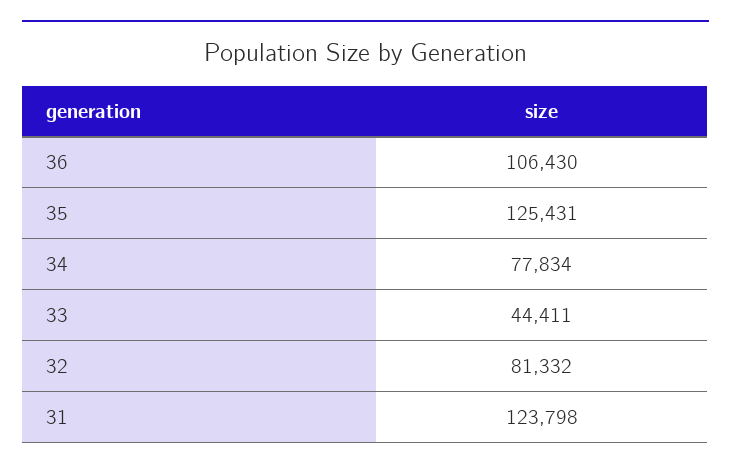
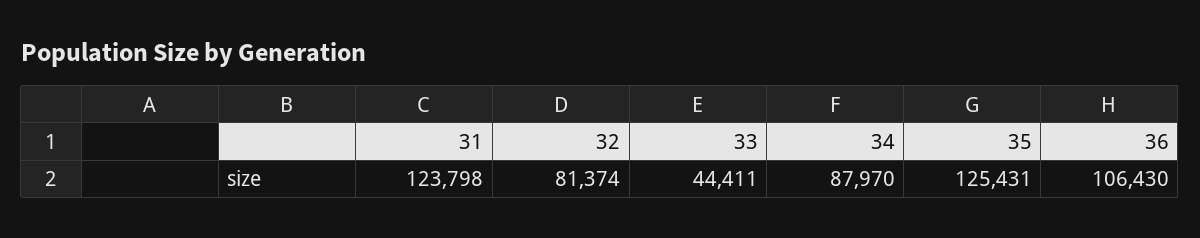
34: 77834 -> 87970
32: 81332 -> 81374

